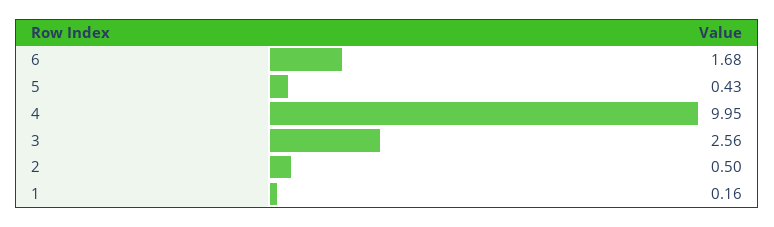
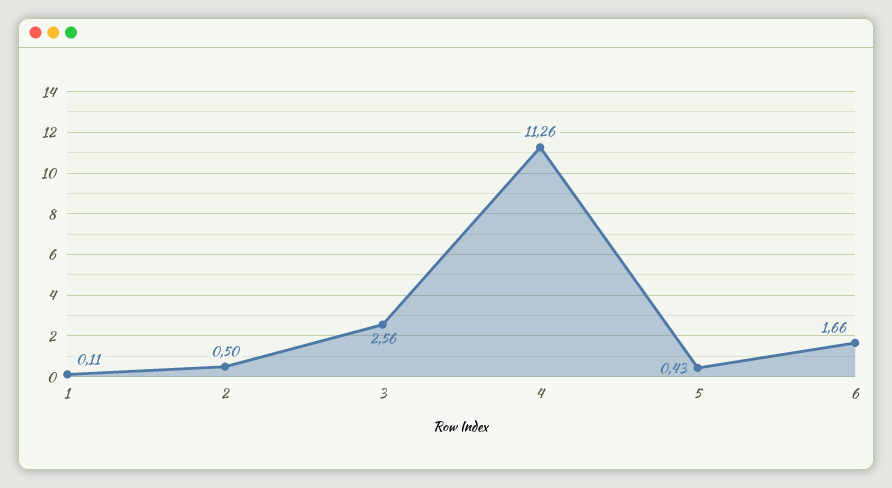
6: 1.68 -> 1.66
4: 9.95 -> 11.26
1: 0.16 -> 0.11

